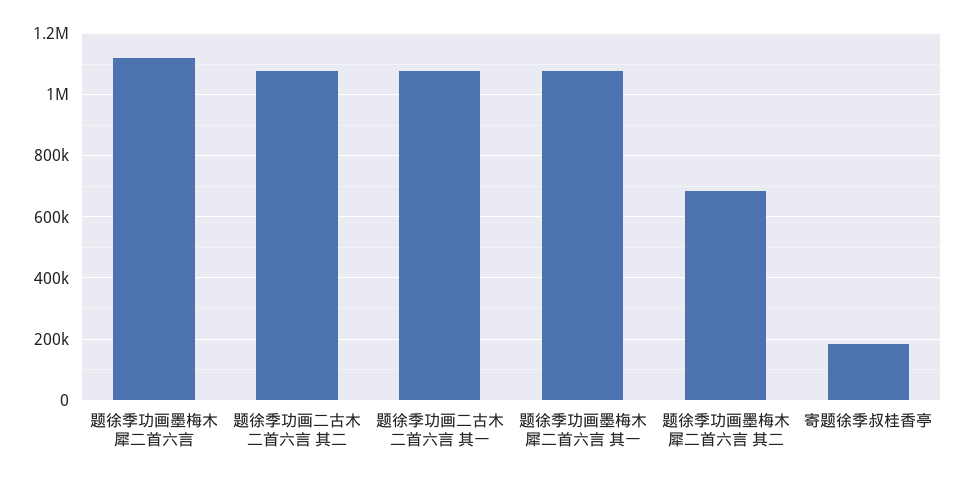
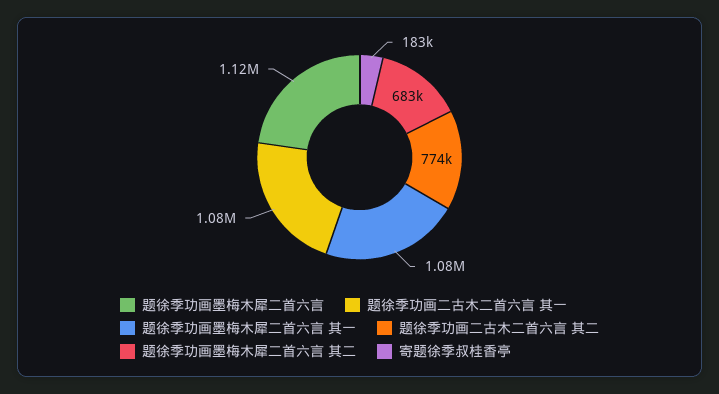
题徐季功画二古木二首六言 其二: 1080000 -> 774000

